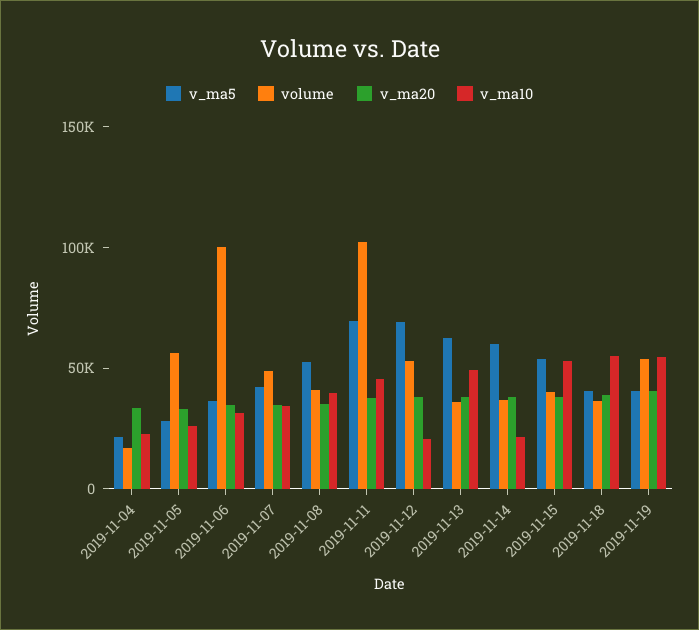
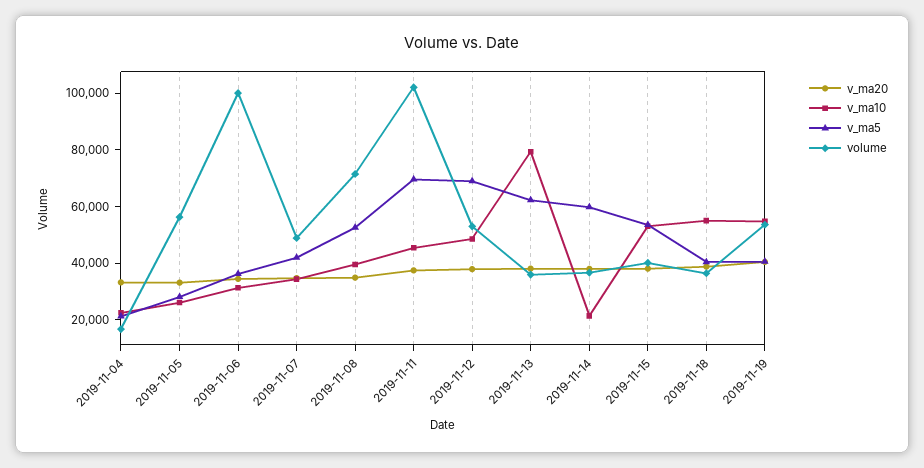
volume, 2019-11-08: 40000 -> 70000
v_ma10, 2019-11-12: 20000 -> 50000
v_ma10, 2019-11-13: 50000 -> 80000

